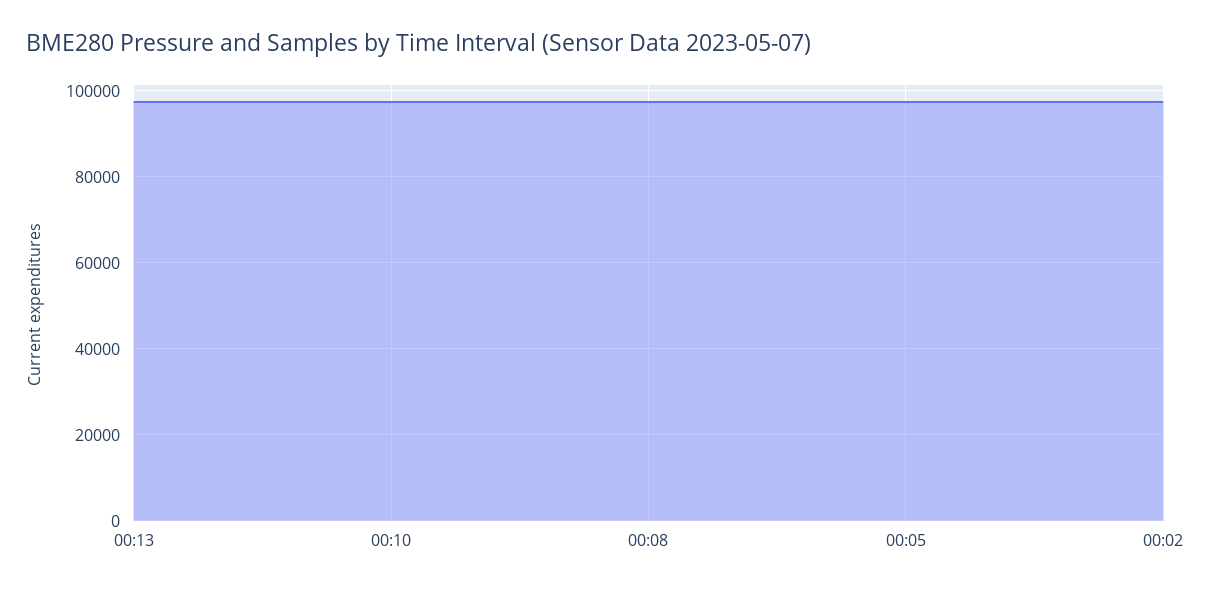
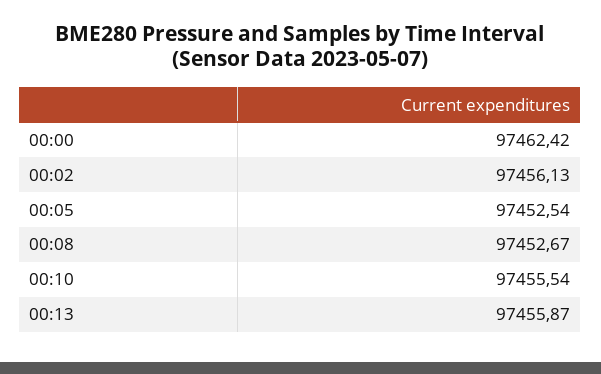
00:00: none -> 97462.42

